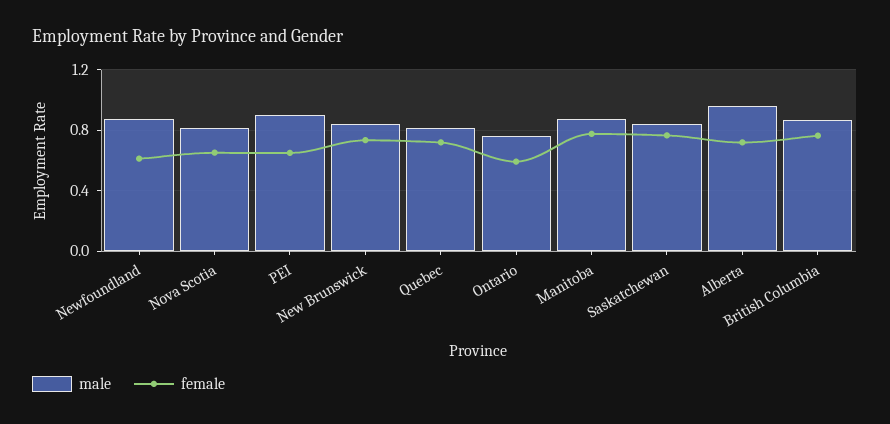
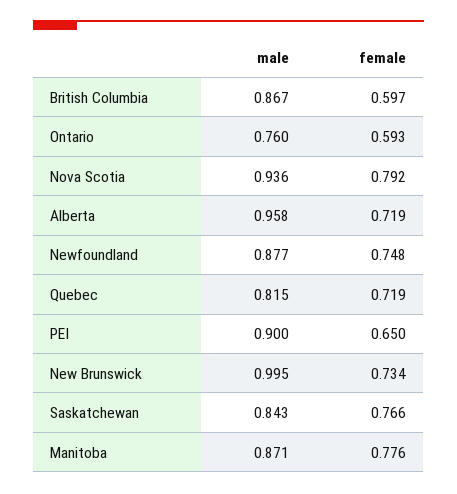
female, Newfoundland: 0.6 -> 0.748
male, Nova Scotia: 0.8 -> 0.936
female, Nova Scotia: 0.65 -> 0.792
male, New Brunswick: 0.85 -> 0.995
female, British Columbia: 0.75 -> 0.597

